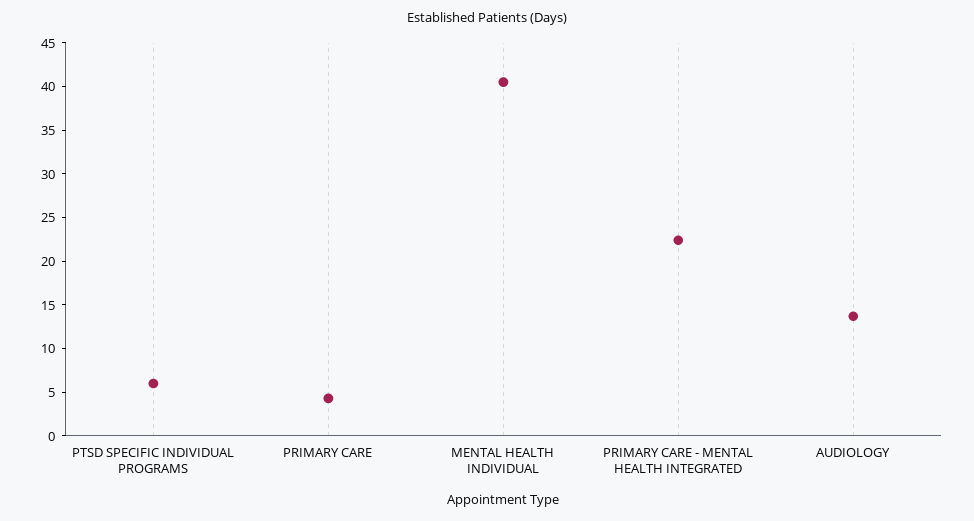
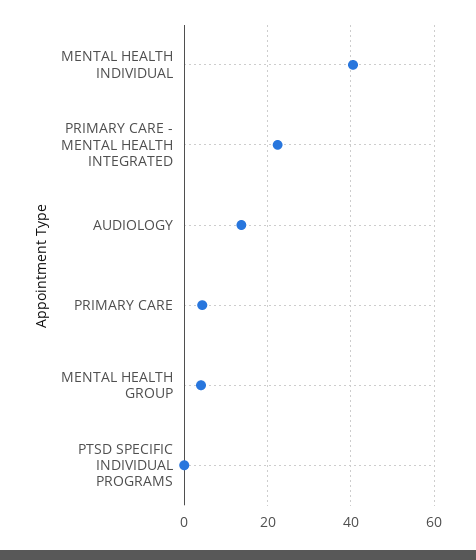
PTSD SPECIFIC INDIVIDUAL PROGRAMS: 6 -> 0
MENTAL HEALTH GROUP: none -> 4

